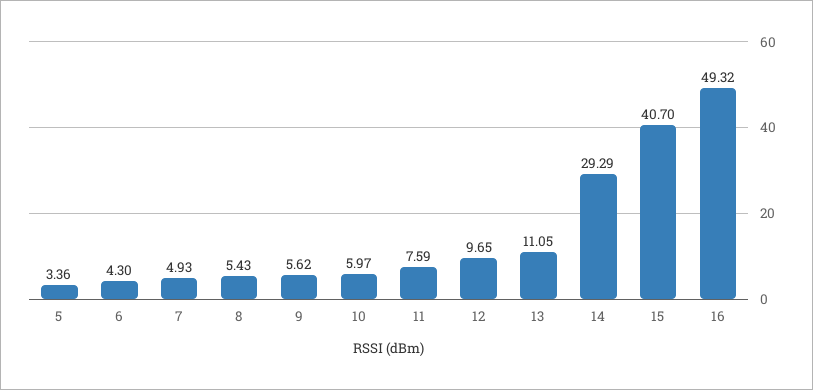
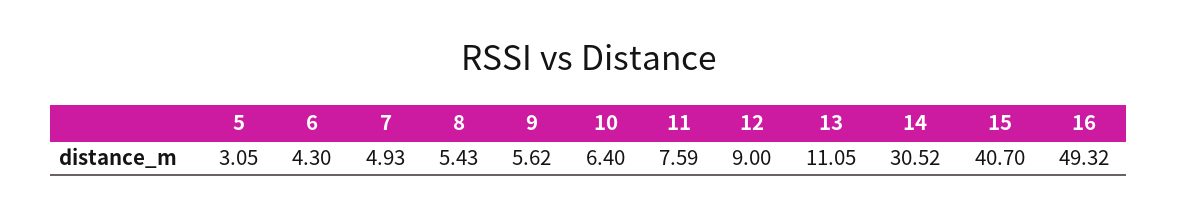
5: 3.36 -> 3.05
10: 5.97 -> 6.4
12: 9.65 -> 9
14: 29.29 -> 30.52

